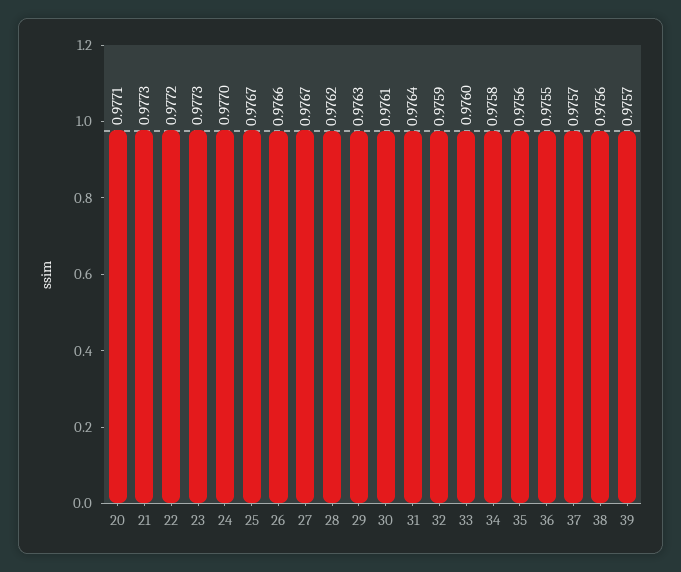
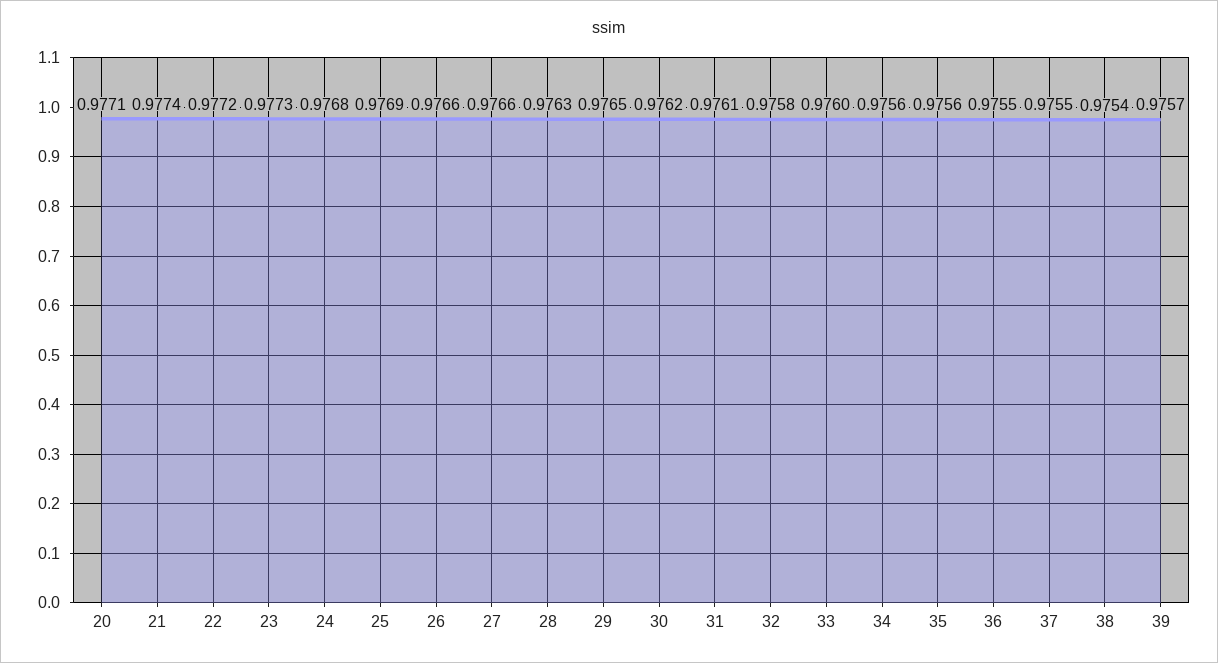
21: 0.9773 -> 0.9774
24: 0.977 -> 0.9768
25: 0.9767 -> 0.9769
27: 0.9767 -> 0.9766
28: 0.9762 -> 0.9763
29: 0.9763 -> 0.9765
30: 0.9761 -> 0.9762
31: 0.9764 -> 0.9761
32: 0.9759 -> 0.9758
34: 0.9758 -> 0.9756
37: 0.9757 -> 0.9755
38: 0.9756 -> 0.9754

